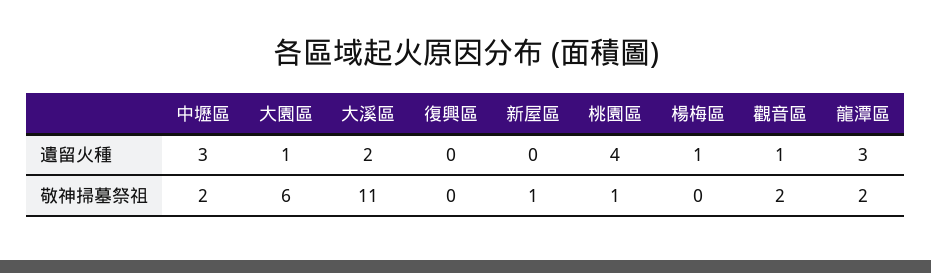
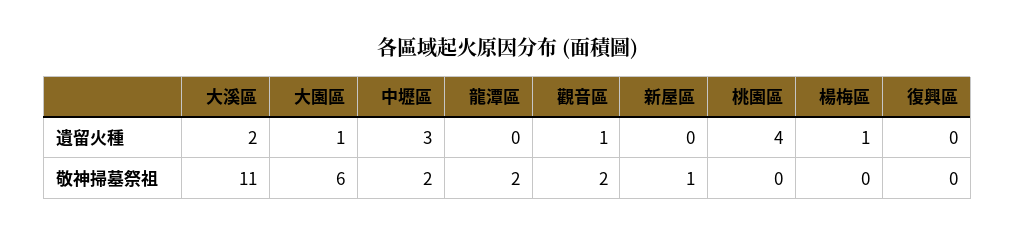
龍潭區, 遺留火種: 3 -> 0
桃園區, 敬神掃墓祭祖: 1 -> 0

